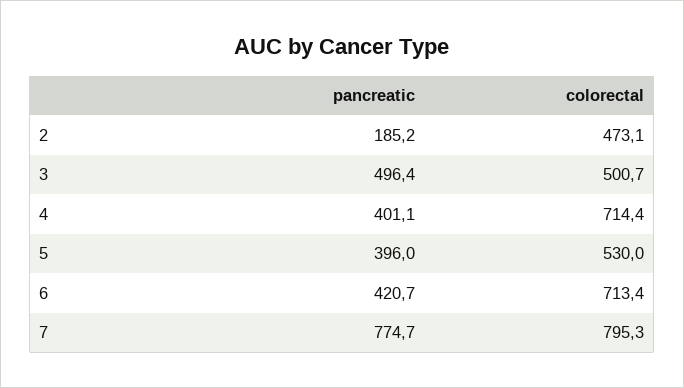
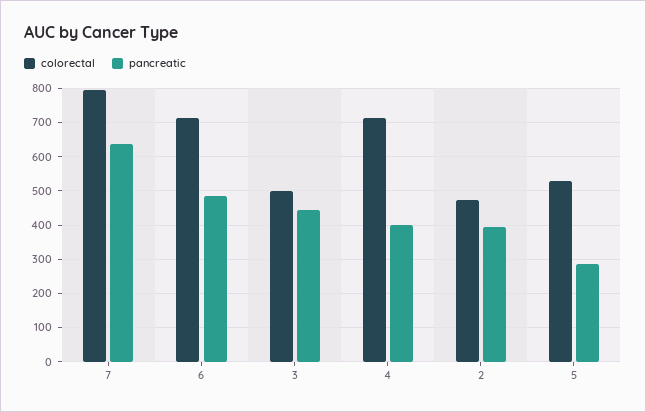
pancreatic, 2: 185.2 -> 400
pancreatic, 3: 496.4 -> 440
pancreatic, 5: 396 -> 280
pancreatic, 6: 420.7 -> 480
pancreatic, 7: 774.7 -> 640

